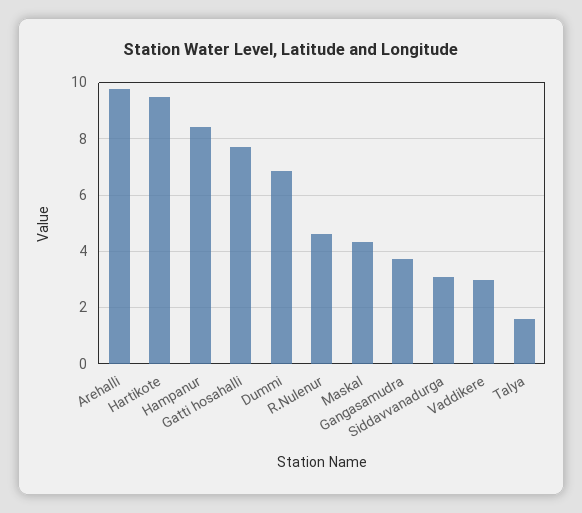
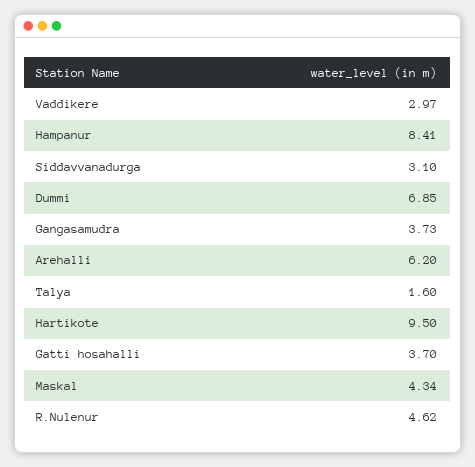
Arehalli: 9.75 -> 6.2
Gatti hosahalli: 7.75 -> 3.7

